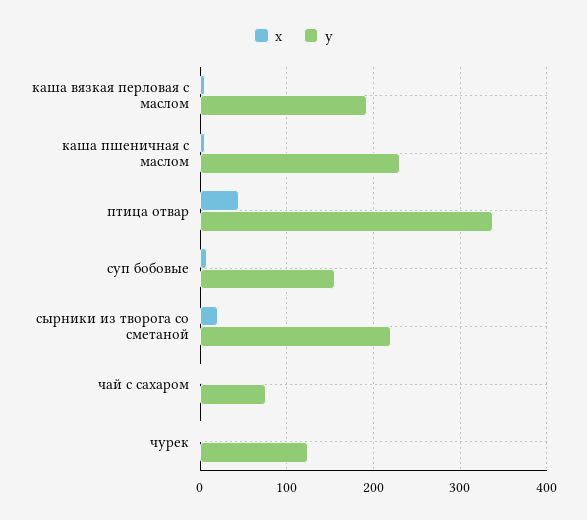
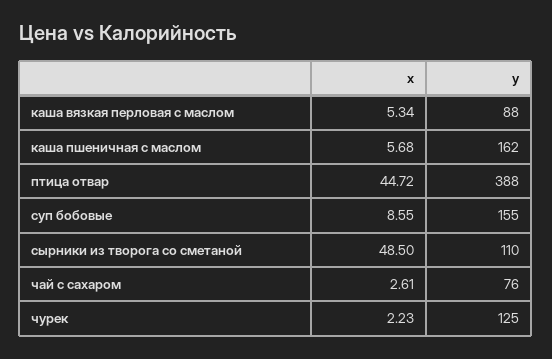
y, каша вязкая перловая с маслом: 190 -> 88
y, каша пшеничная с маслом: 230 -> 162
y, птица отвар: 340 -> 388
x, сырники из творога со сметаной: 20 -> 48.5
y, сырники из творога со сметаной: 220 -> 110

